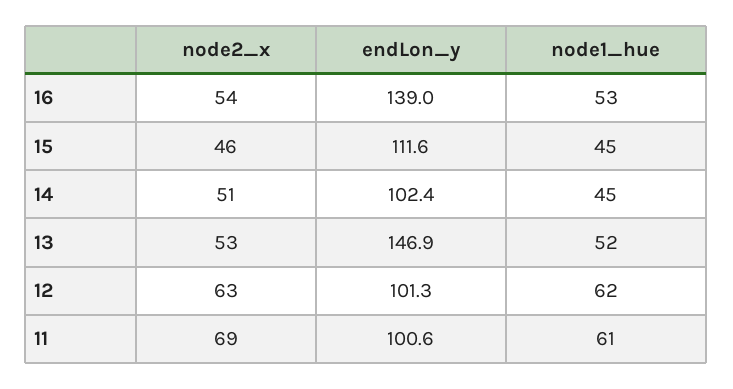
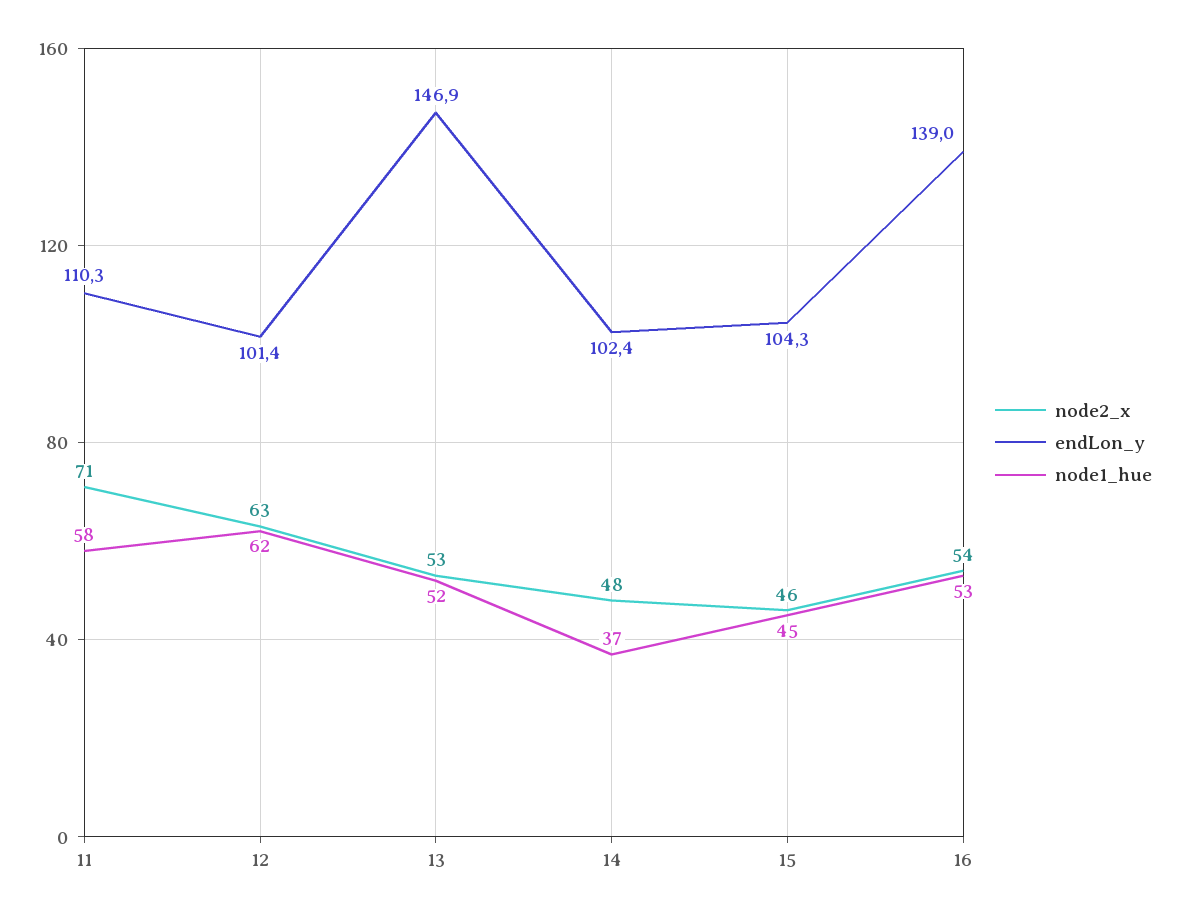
endLon_y, 15: 111.6 -> 104.3
node2_x, 14: 51 -> 48
node1_hue, 14: 45 -> 37
endLon_y, 12: 101.3 -> 101.4
node2_x, 11: 69 -> 71
endLon_y, 11: 100.6 -> 110.3
node1_hue, 11: 61 -> 58

